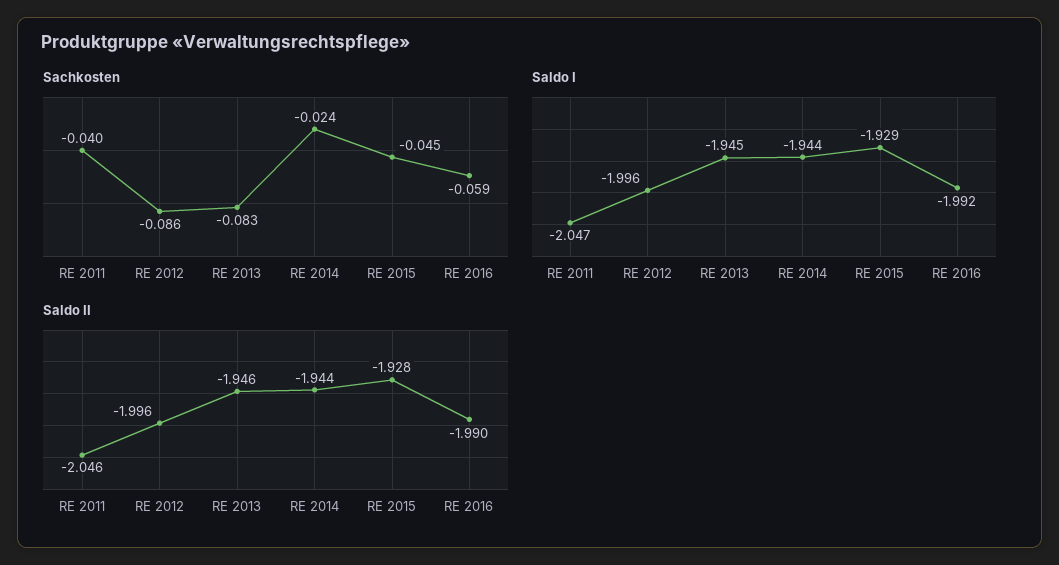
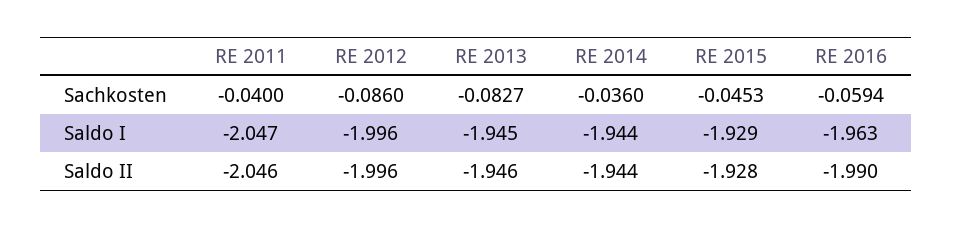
Sachkosten, RE 2014: -0.024 -> -0.036
Saldo I, RE 2016: -1.992 -> -1.963

